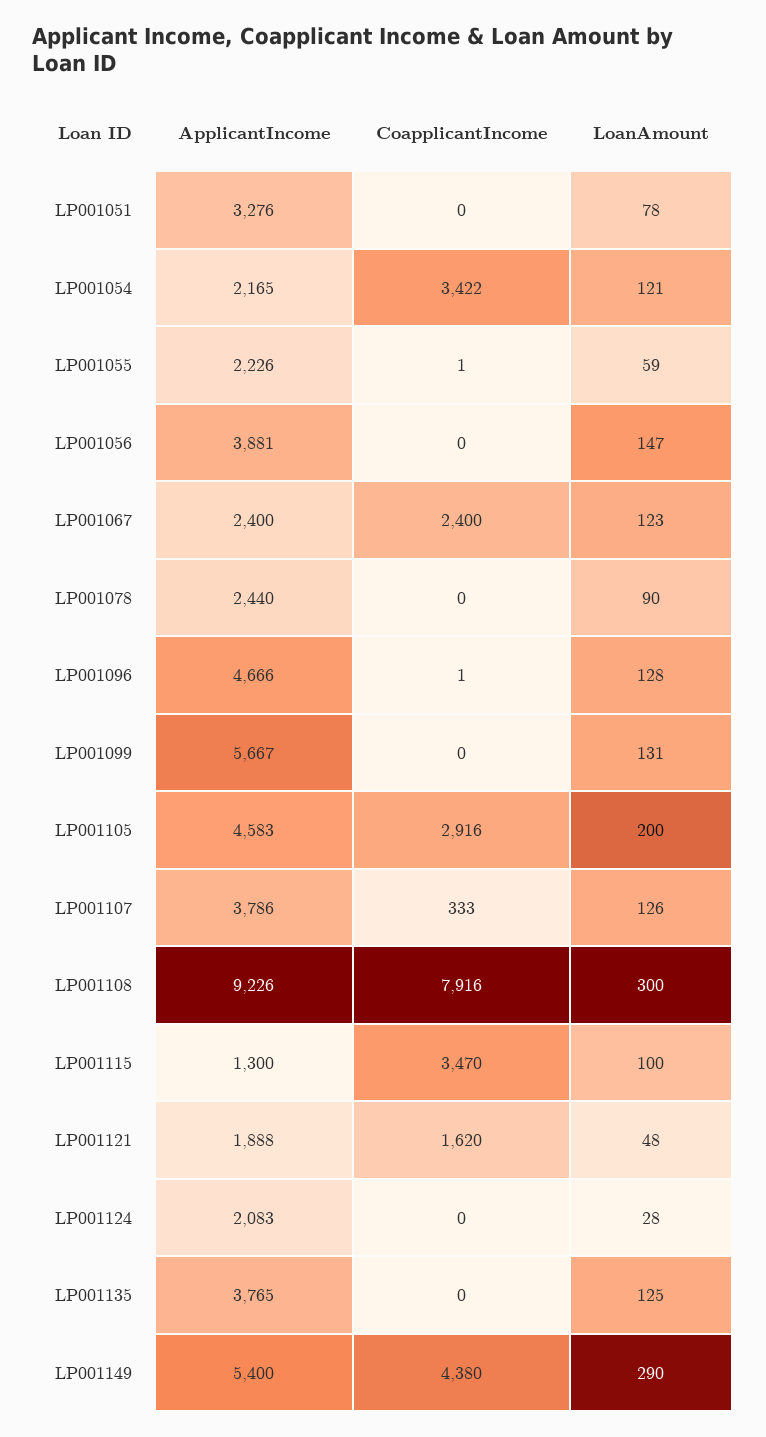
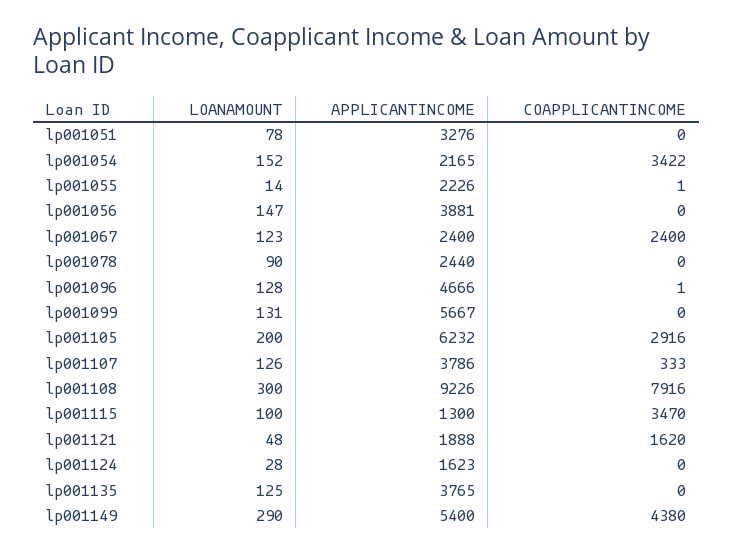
LoanAmount, LP001054: 121 -> 152
LoanAmount, LP001055: 59 -> 14
ApplicantIncome, LP001105: 4583 -> 6232
ApplicantIncome, LP001124: 2083 -> 1623

